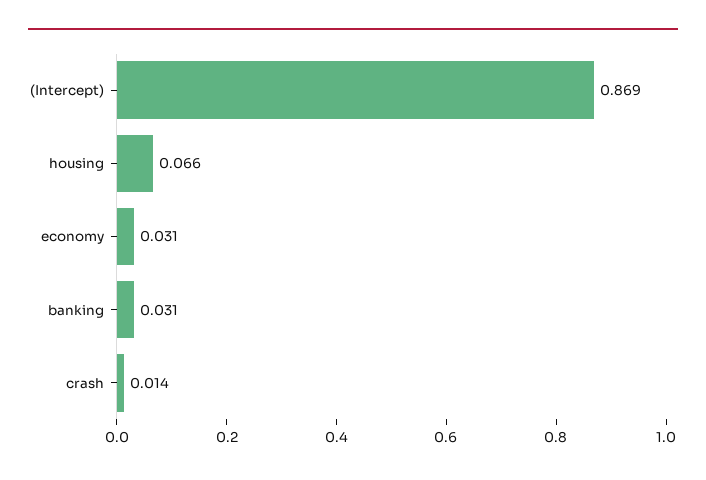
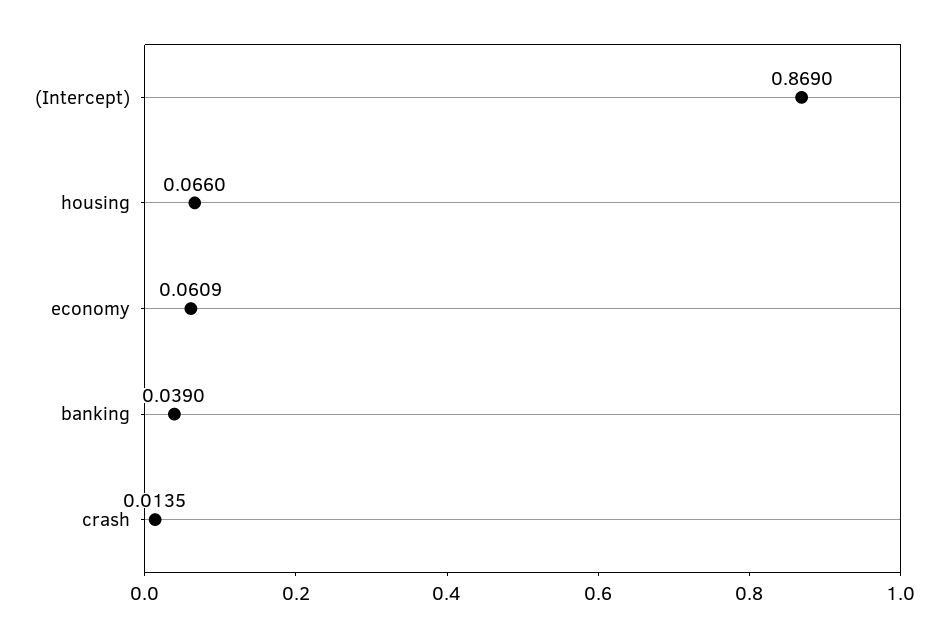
economy: 0.031 -> 0.0609
banking: 0.031 -> 0.039

